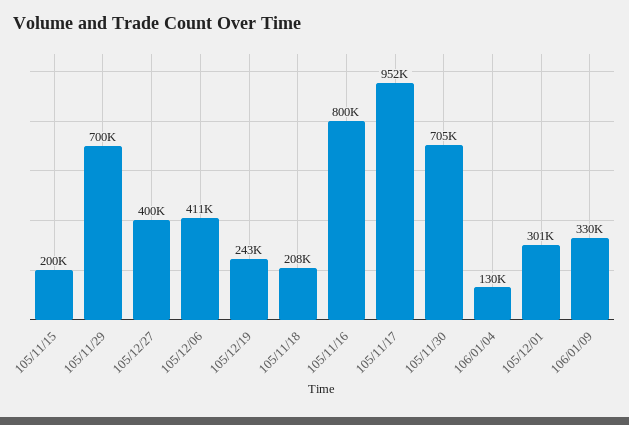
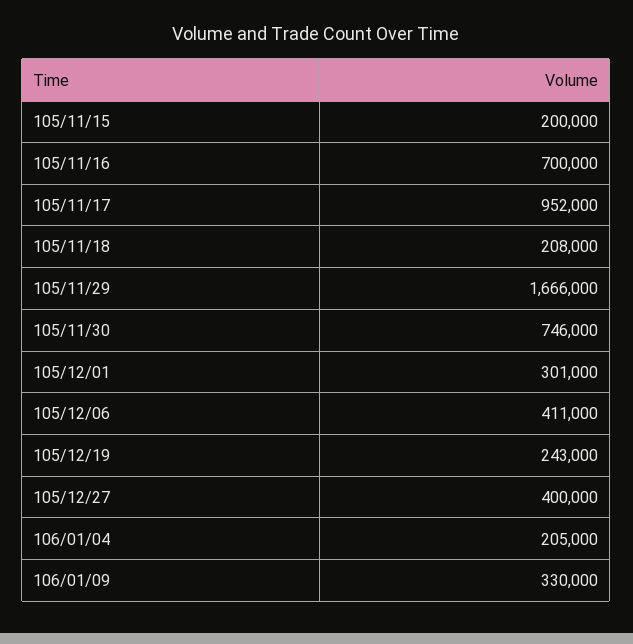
105/11/29: 700000 -> 1666000
105/11/16: 800000 -> 700000
105/11/30: 705000 -> 746000
106/01/04: 130000 -> 205000

